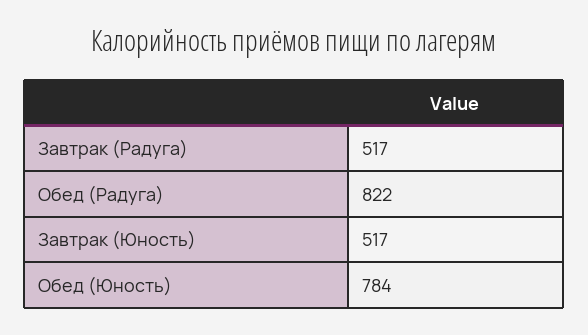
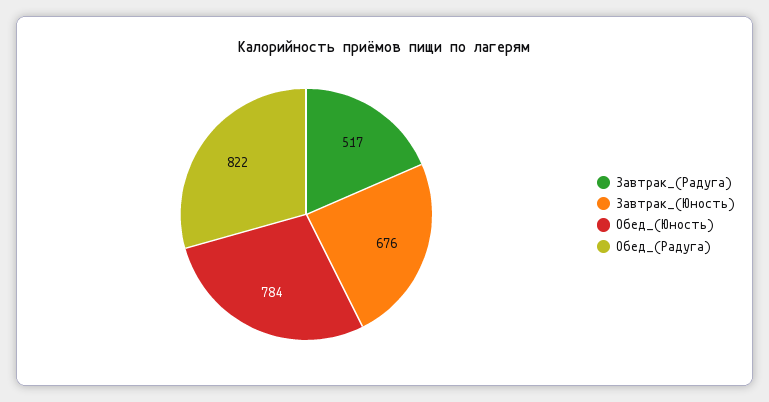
Завтрак (Юность): 517 -> 676

